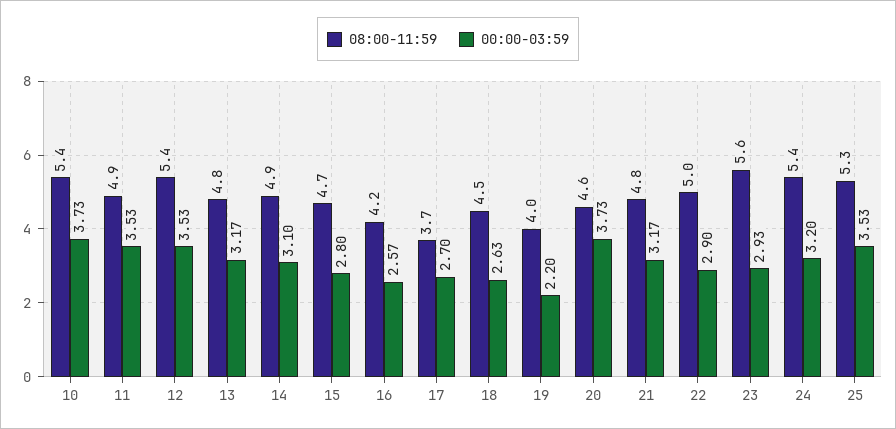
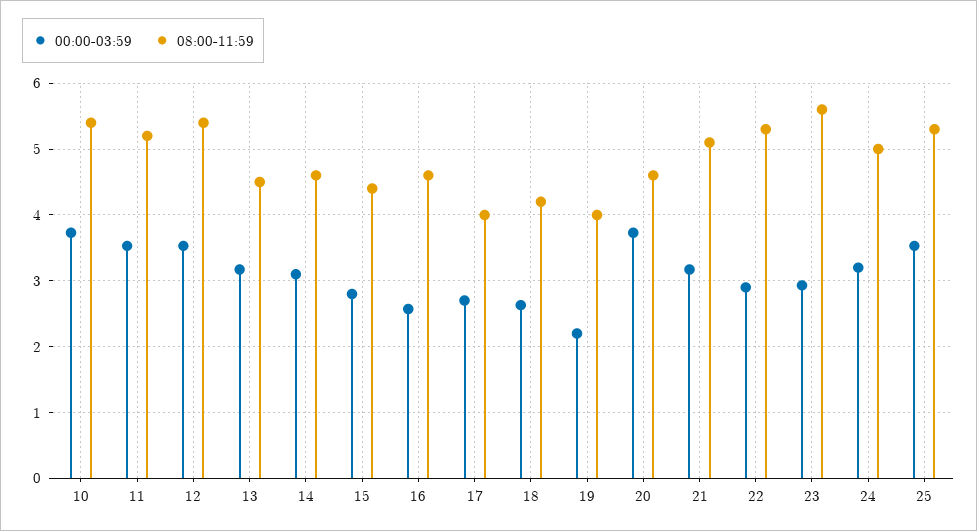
08:00-11:59, 11: 4.9 -> 5.2
08:00-11:59, 13: 4.8 -> 4.5
08:00-11:59, 14: 4.9 -> 4.6
08:00-11:59, 15: 4.7 -> 4.4
08:00-11:59, 16: 4.2 -> 4.6
08:00-11:59, 17: 3.7 -> 4
08:00-11:59, 18: 4.5 -> 4.2
08:00-11:59, 21: 4.8 -> 5.1
08:00-11:59, 22: 5 -> 5.3
08:00-11:59, 24: 5.4 -> 5

